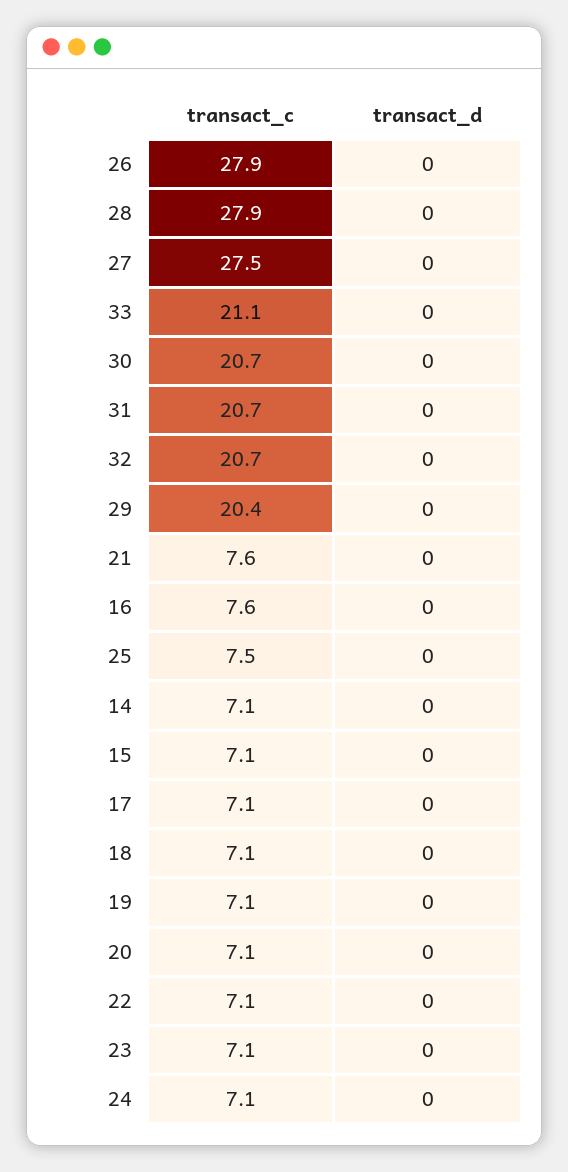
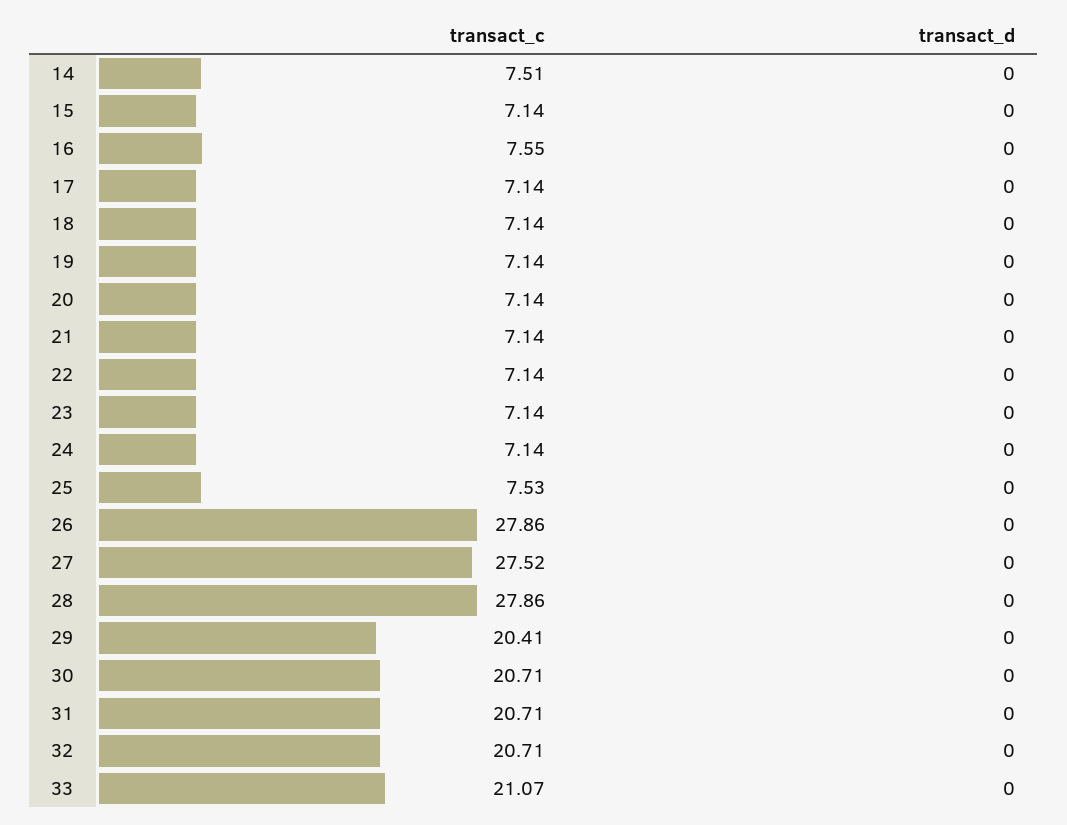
transact_c, 21: 7.6 -> 7.14
transact_c, 14: 7.1 -> 7.51

